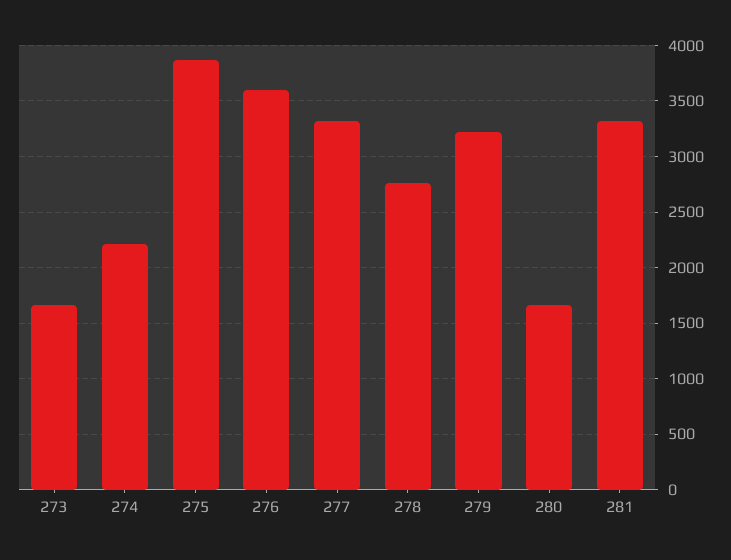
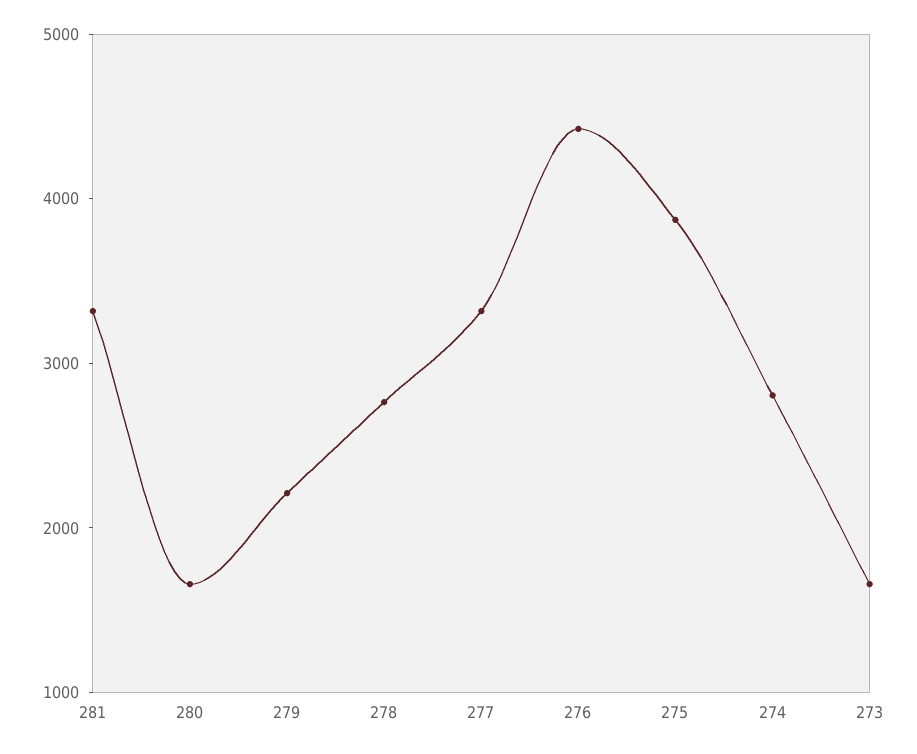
274: 2200 -> 2800
276: 3600 -> 4400
279: 3200 -> 2200

